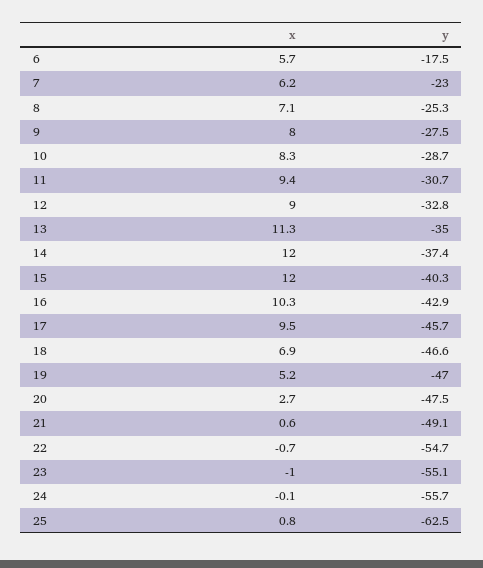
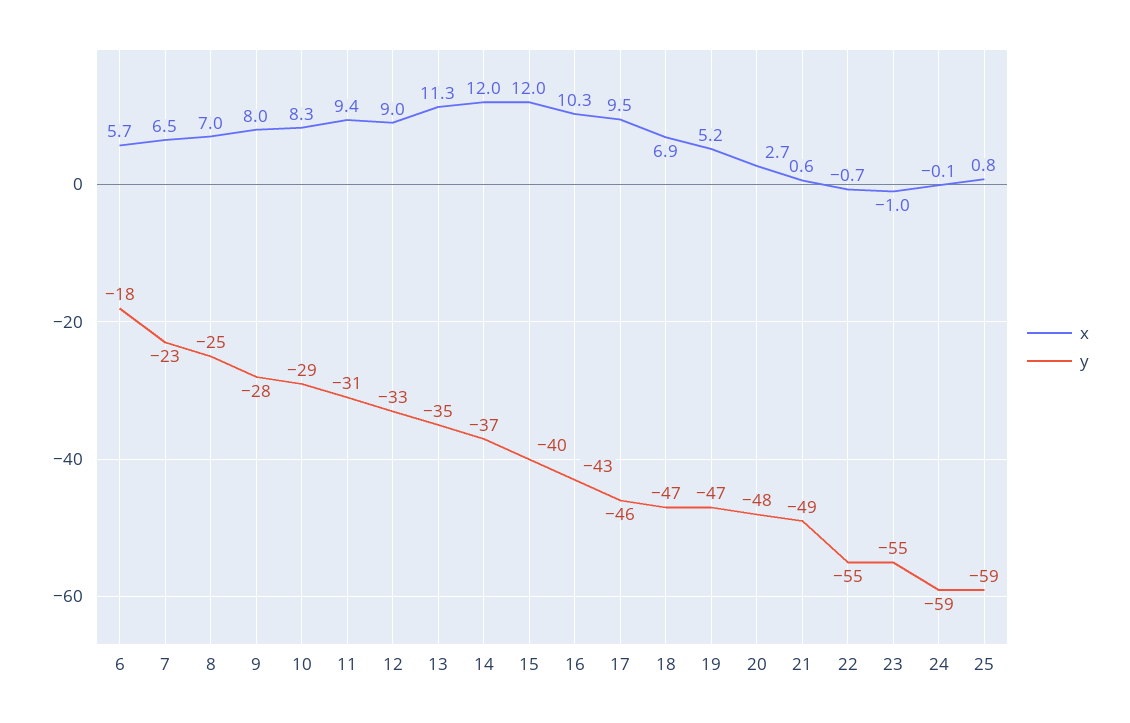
x, 7: 6.2 -> 6.5
x, 8: 7.1 -> 7
y, 24: -55.7 -> -59
y, 25: -62.5 -> -59

